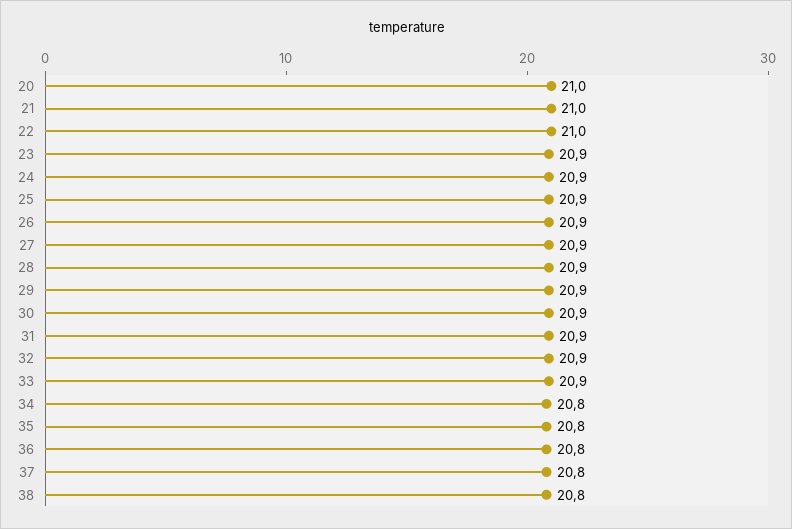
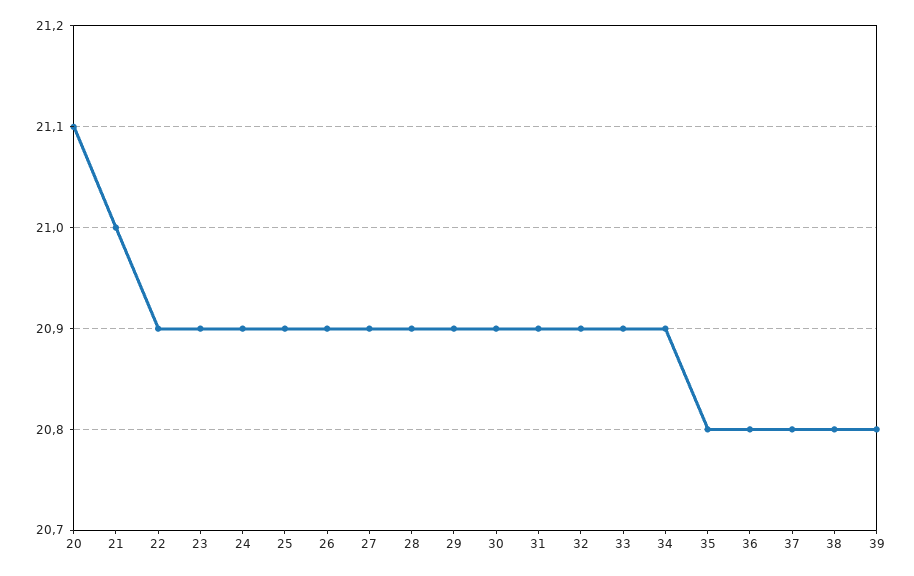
20: 21 -> 21.1
22: 21 -> 20.9
34: 20.8 -> 20.9
39: none -> 20.8

